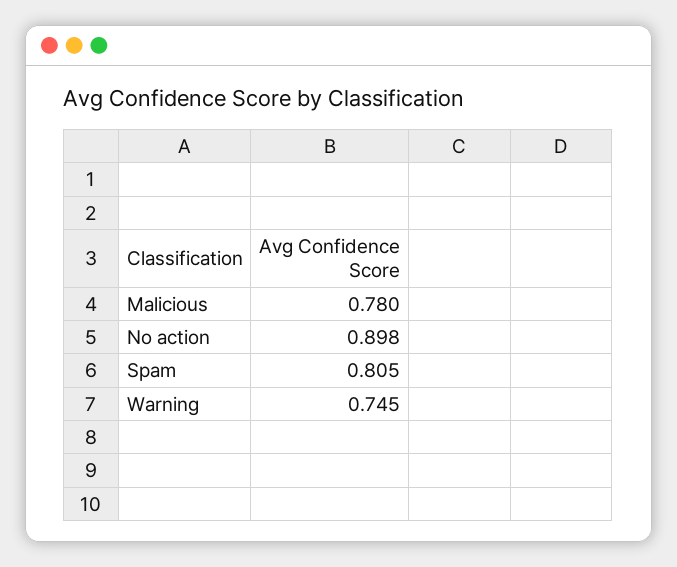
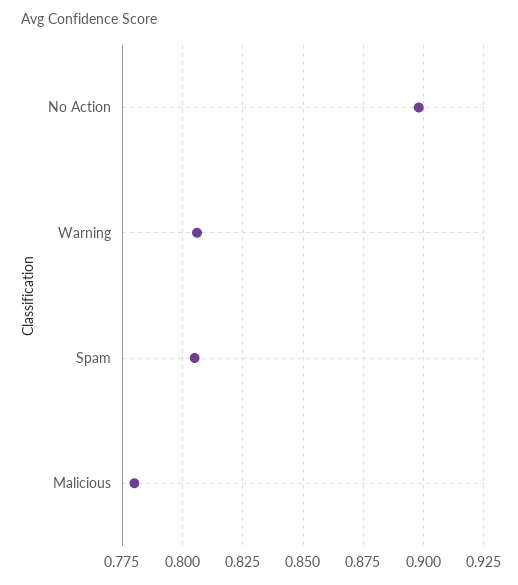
Warning: 0.745 -> 0.805

